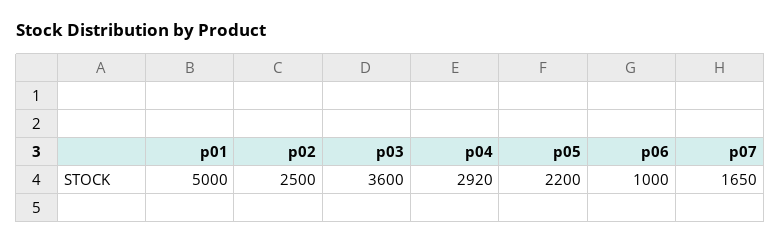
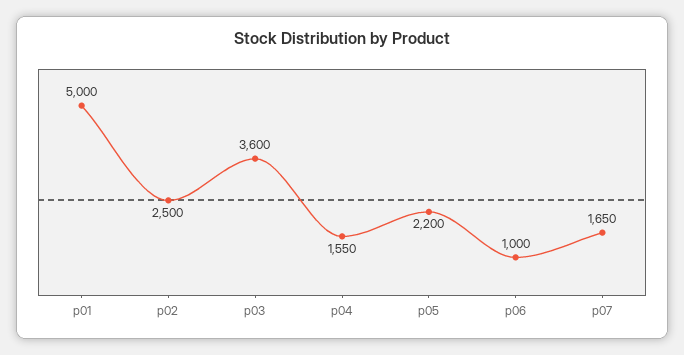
p04: 2920 -> 1550

